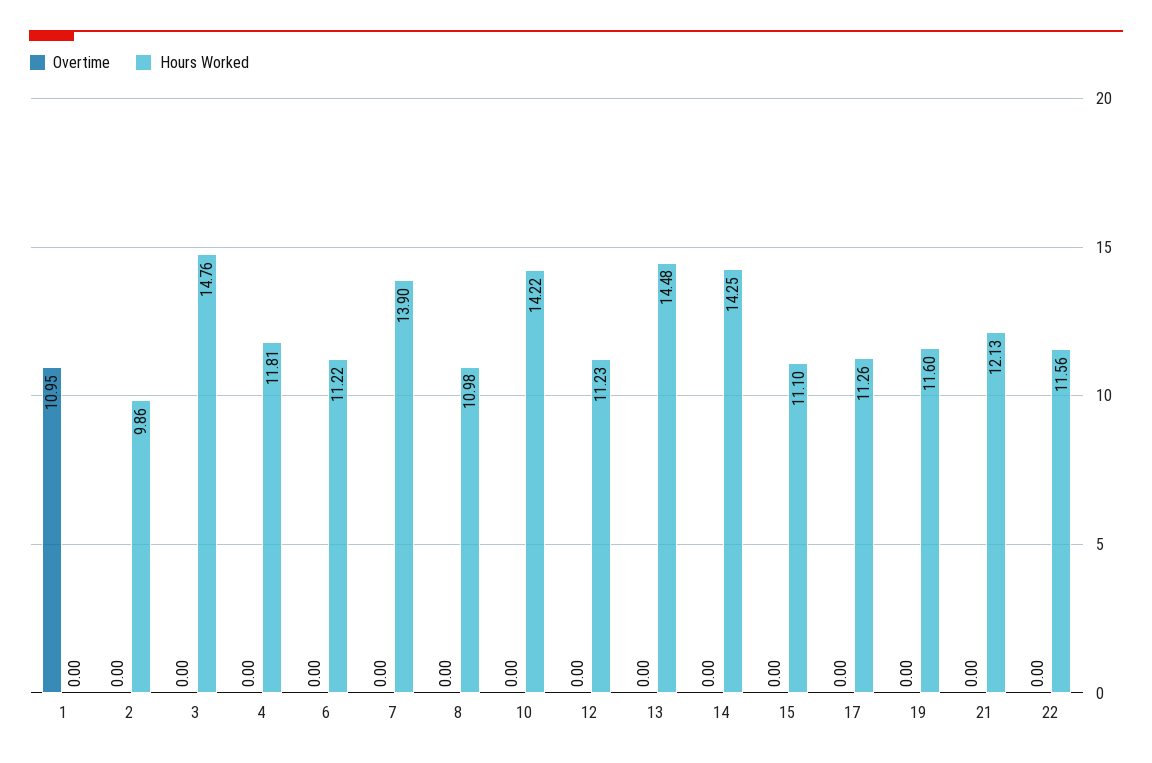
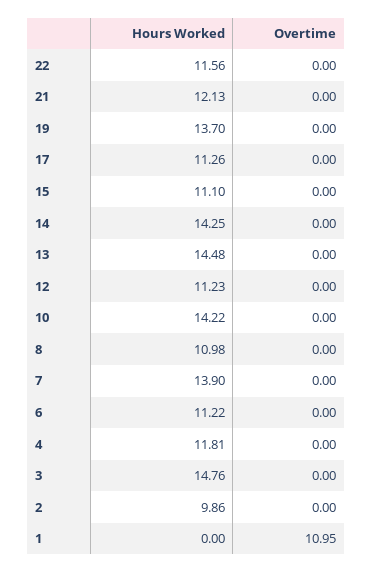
Hours Worked, 19: 11.6 -> 13.7

